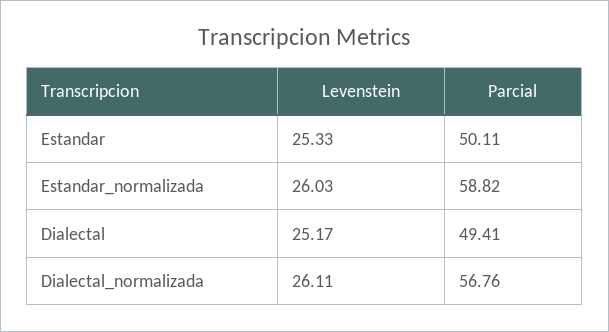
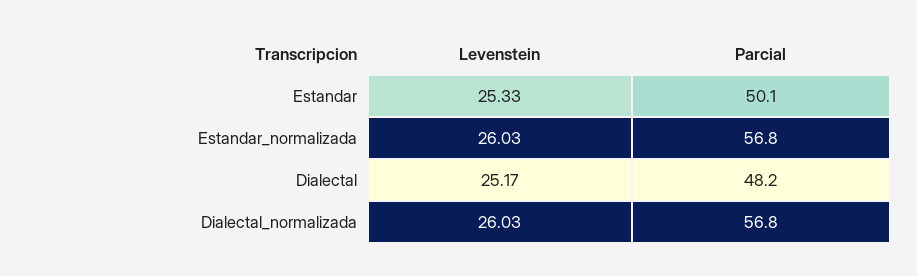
Parcial, Estandar_normalizada: 58.82 -> 56.8
Parcial, Dialectal: 49.41 -> 48.2
Levenstein, Dialectal_normalizada: 26.11 -> 26.03

